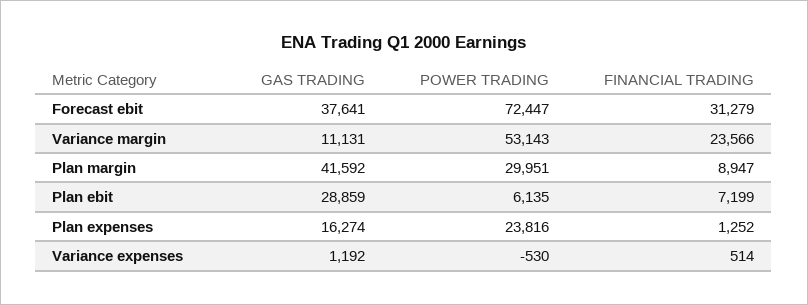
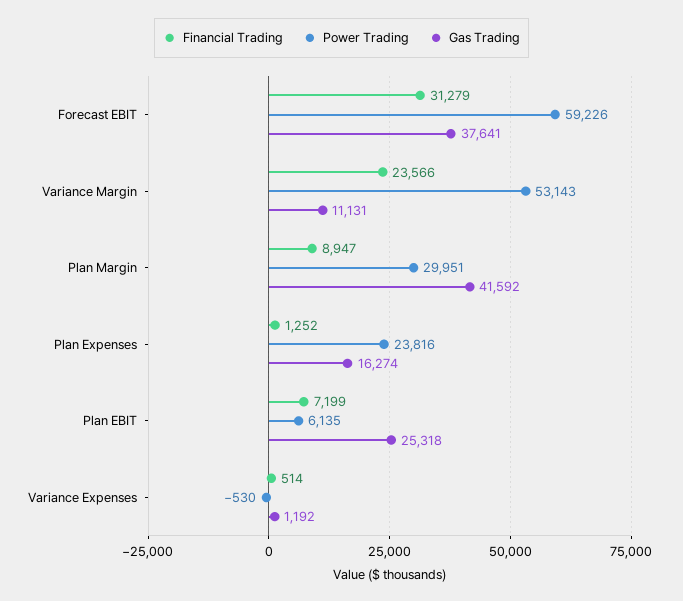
POWER TRADING, Forecast ebit: 72447 -> 59226
GAS TRADING, Plan ebit: 28859 -> 25318

